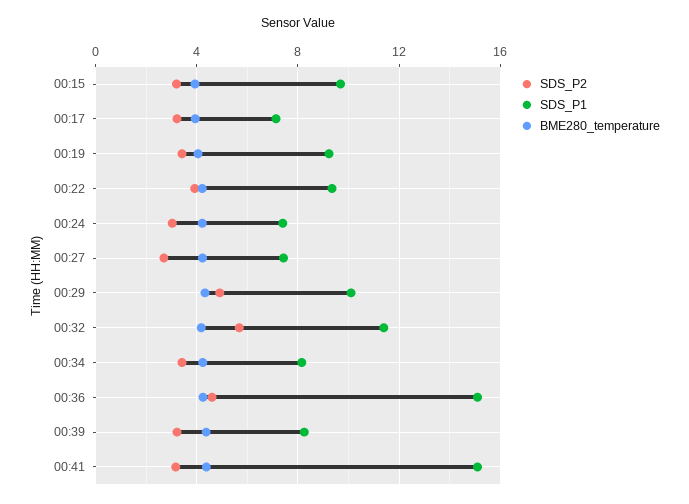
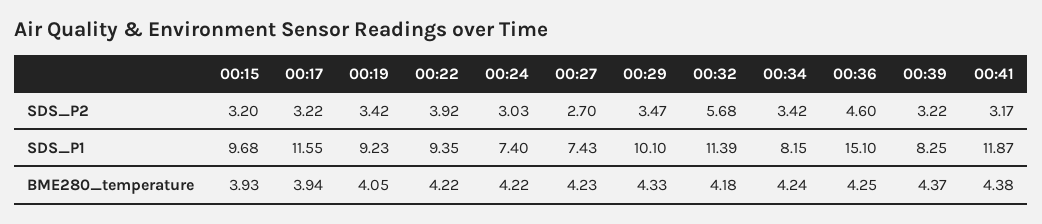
SDS_P1, 00:17: 7 -> 11.55
SDS_P2, 00:29: 5 -> 3.47
SDS_P1, 00:41: 15 -> 11.87

